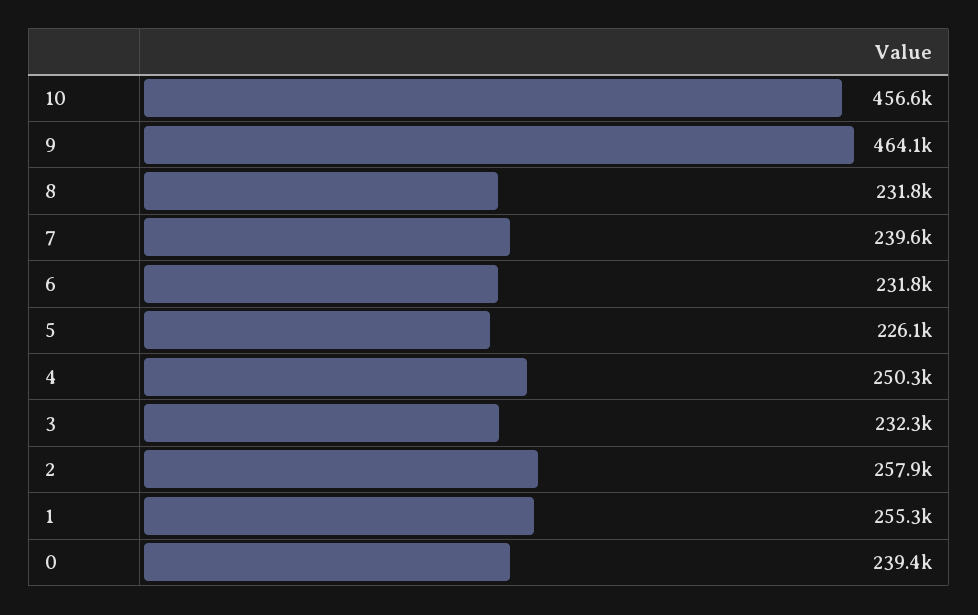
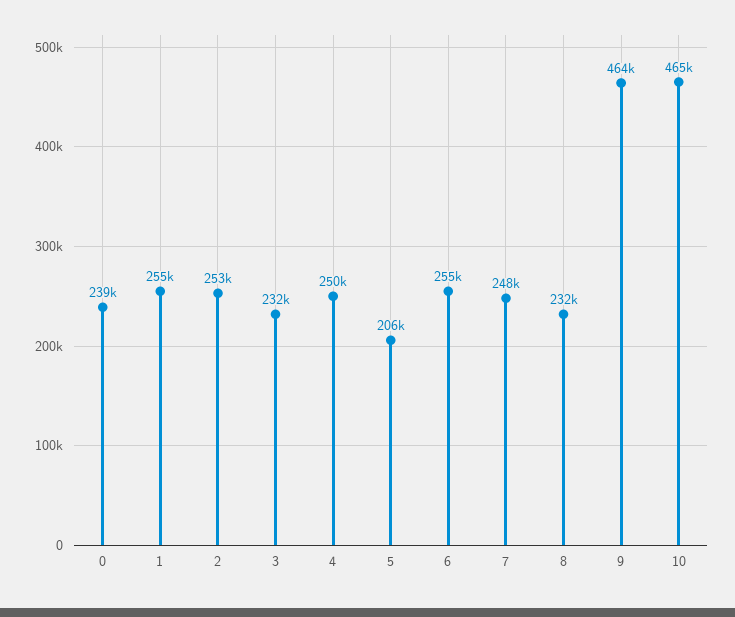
10: 456600 -> 465000
7: 239600 -> 248000
6: 231800 -> 255000
5: 226100 -> 206000
2: 257900 -> 253000

